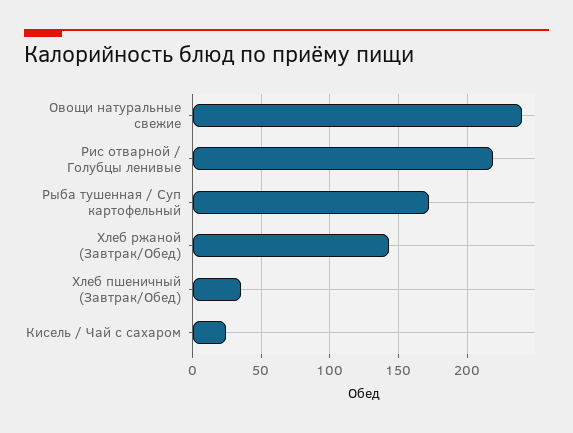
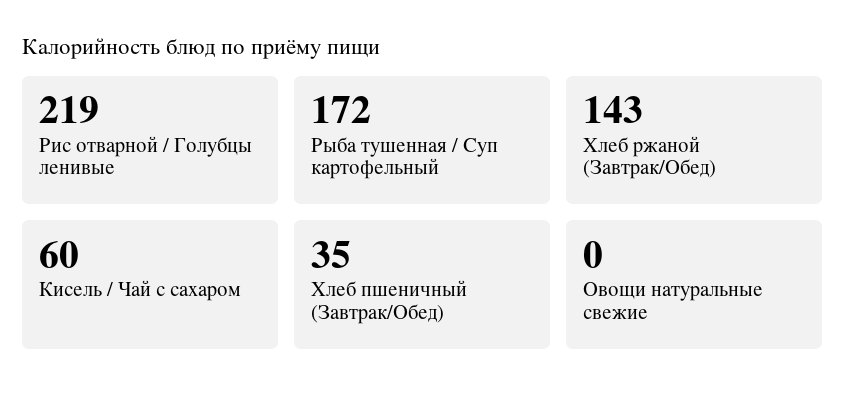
Овощи натуральные свежие: 240 -> 0
Кисель / Чай с сахаром: 25 -> 60

